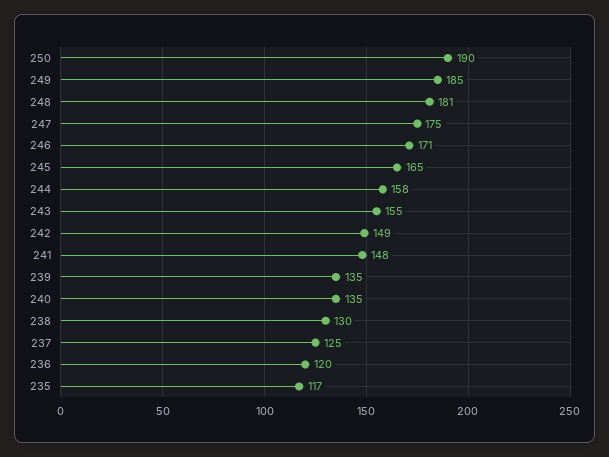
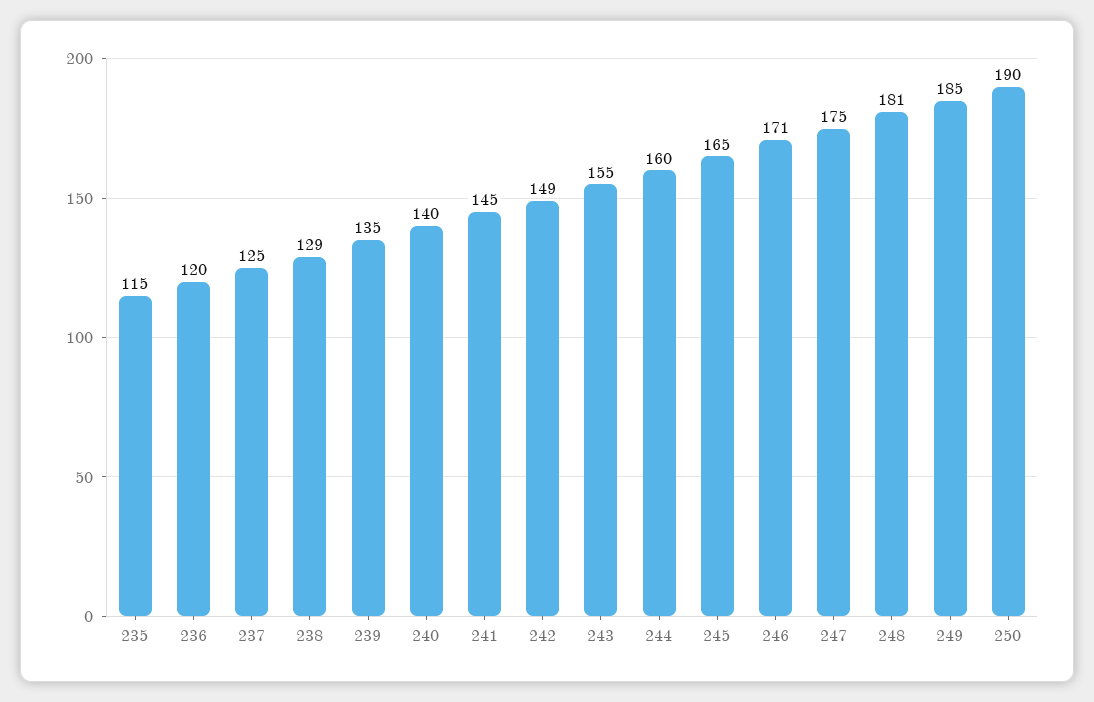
244: 158 -> 160
241: 148 -> 145
240: 135 -> 140
238: 130 -> 129
235: 117 -> 115

